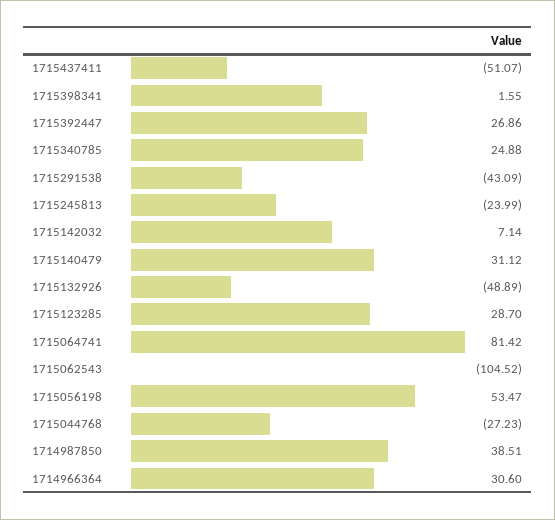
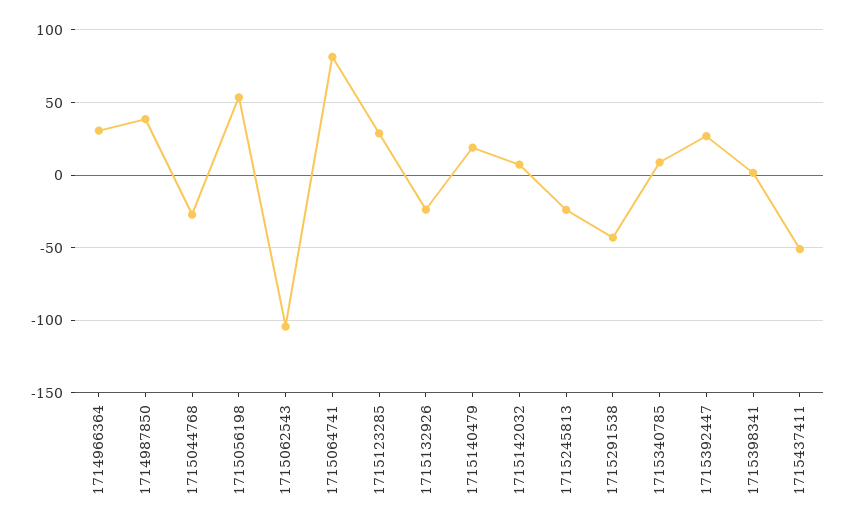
1715340785: 24.88 -> 10
1715140479: 31.12 -> 20
1715132926: -48.89 -> -25

